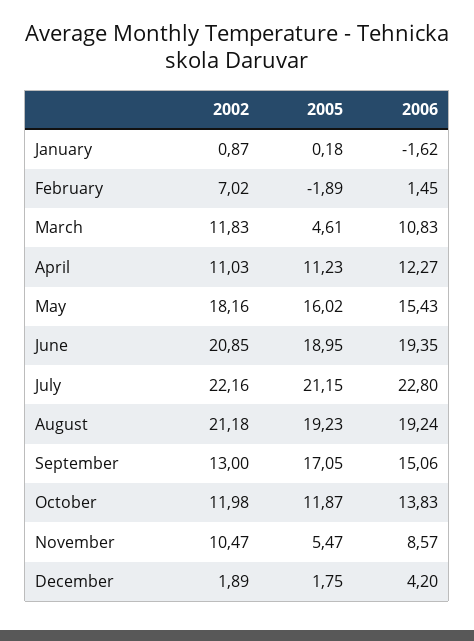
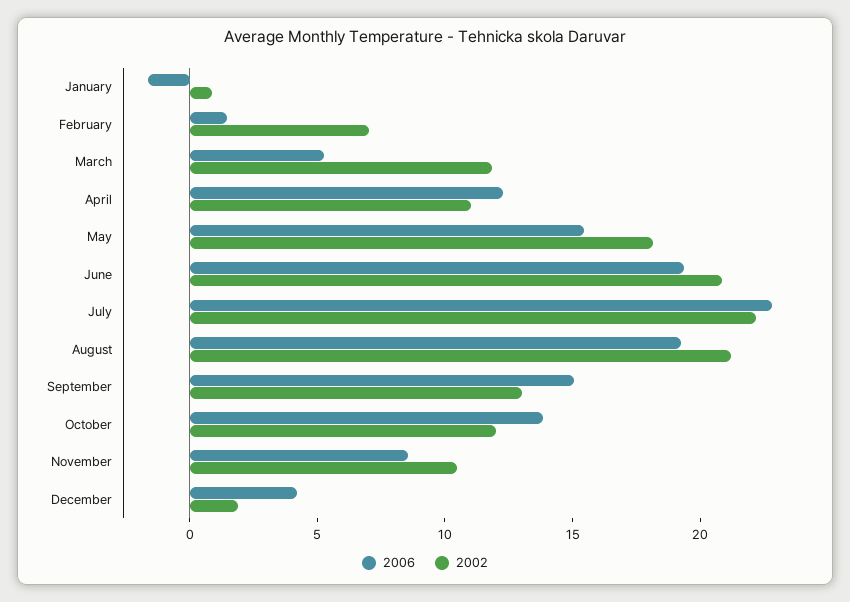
2005, January: 0.18 -> none
2005, February: -1.89 -> none
2005, March: 4.61 -> none
2006, March: 10.83 -> 5
2005, April: 11.23 -> none
2005, May: 16.02 -> none
2005, June: 18.95 -> none
2005, July: 21.15 -> none
2005, August: 19.23 -> none
2005, September: 17.05 -> none
2005, October: 11.87 -> none
2005, November: 5.47 -> none
2005, December: 1.75 -> none

